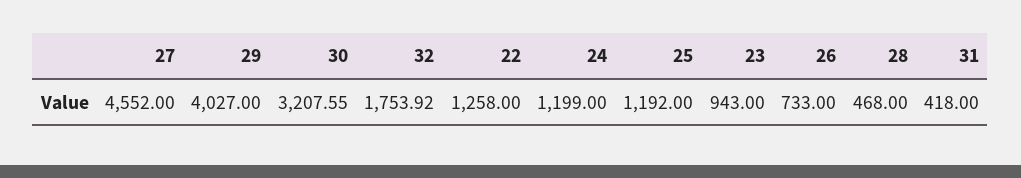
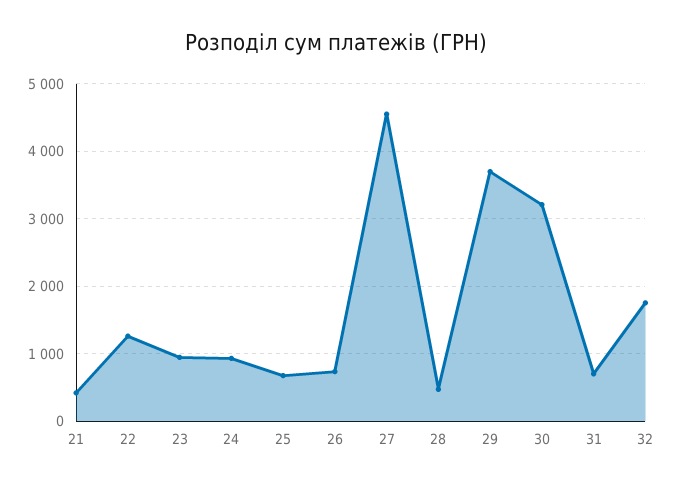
29: 4027 -> 3700
24: 1199 -> 900
25: 1192 -> 700
31: 418 -> 700
21: none -> 400

